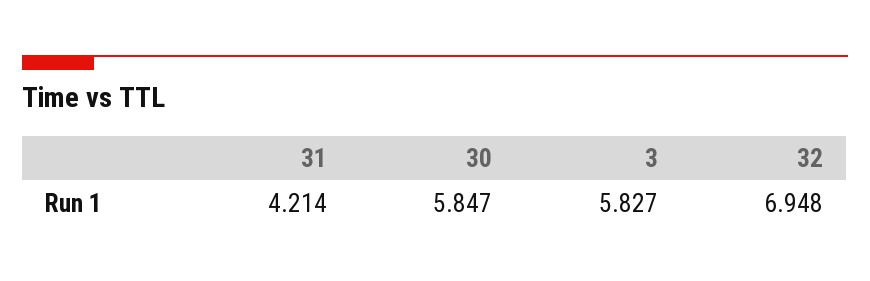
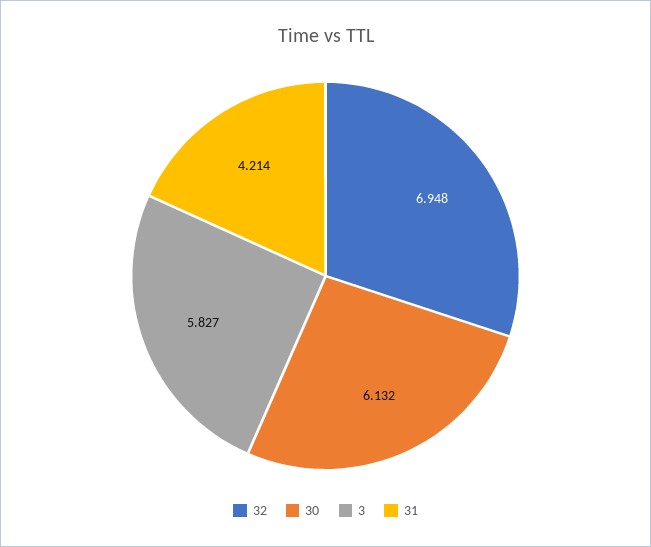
30: 5.847 -> 6.132

